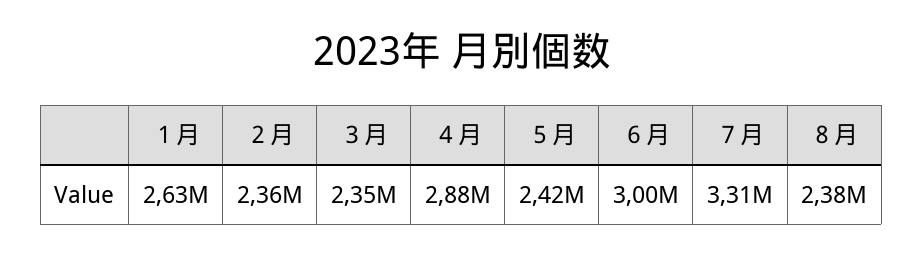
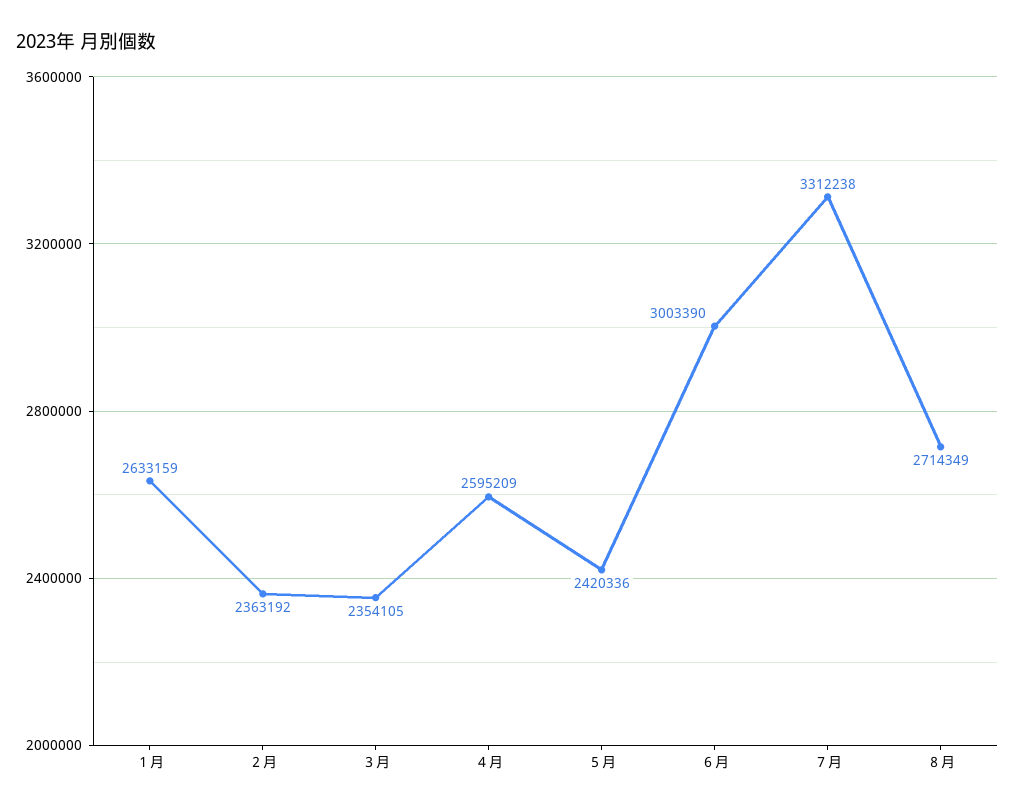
４月: 2880000 -> 2595209
８月: 2380000 -> 2714349

